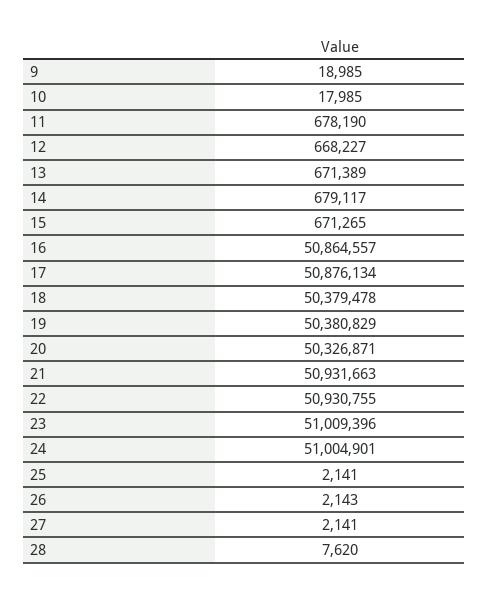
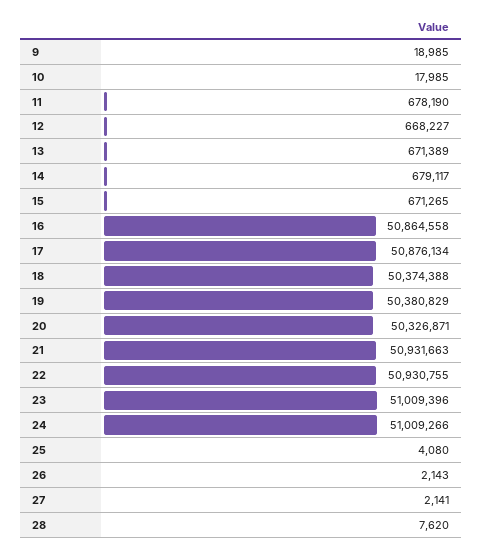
16: 50864557 -> 50864558
18: 50379478 -> 50374388
24: 51004901 -> 51009266
25: 2141 -> 4080

